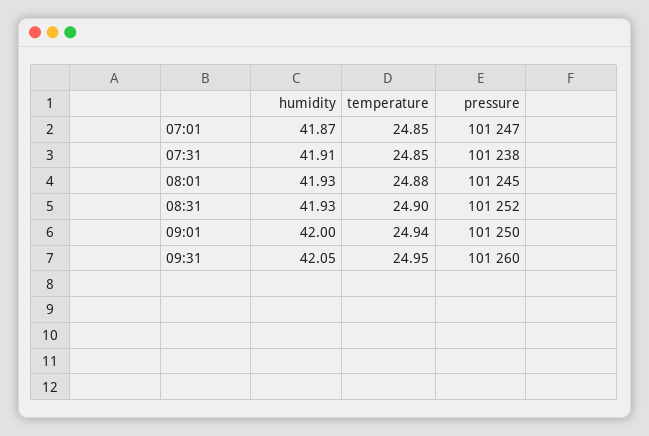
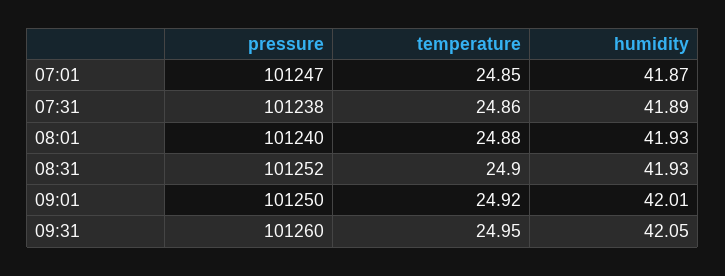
humidity, 07:31: 41.91 -> 41.89
temperature, 07:31: 24.85 -> 24.86
pressure, 08:01: 101245 -> 101240
humidity, 09:01: 42 -> 42.01
temperature, 09:01: 24.94 -> 24.92

